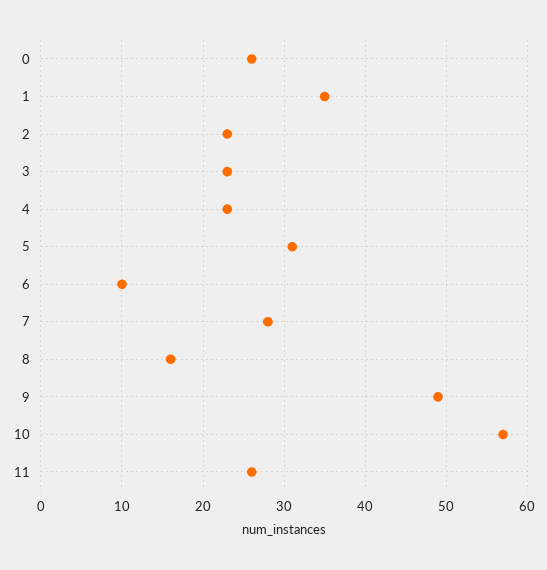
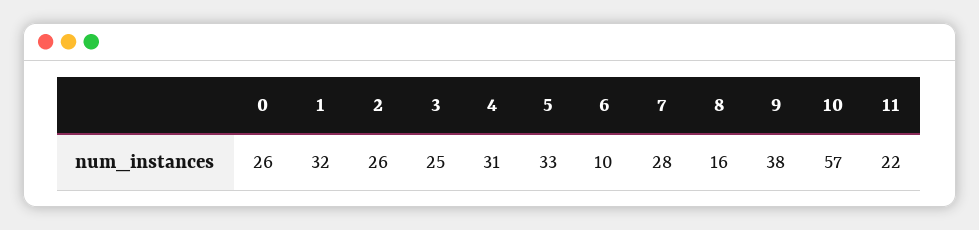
1: 35 -> 32
2: 23 -> 26
3: 23 -> 25
4: 23 -> 31
5: 31 -> 33
9: 49 -> 38
11: 26 -> 22

